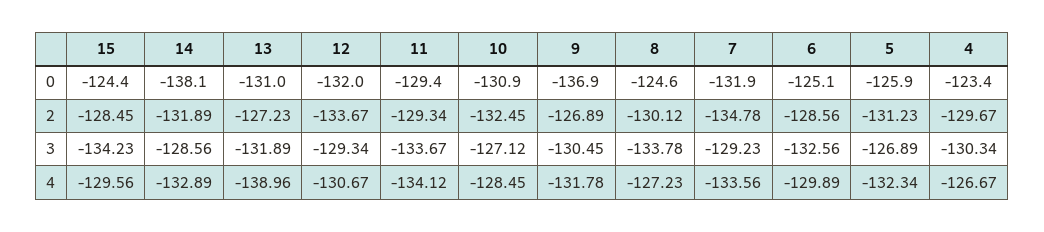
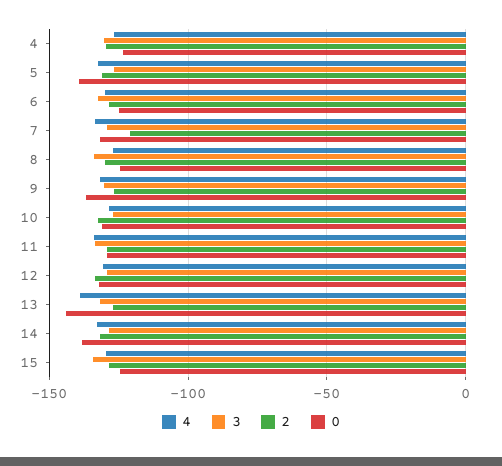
0, 13: -131 -> -145
0, 5: -125.9 -> -140
2, 7: -134.78 -> -120

